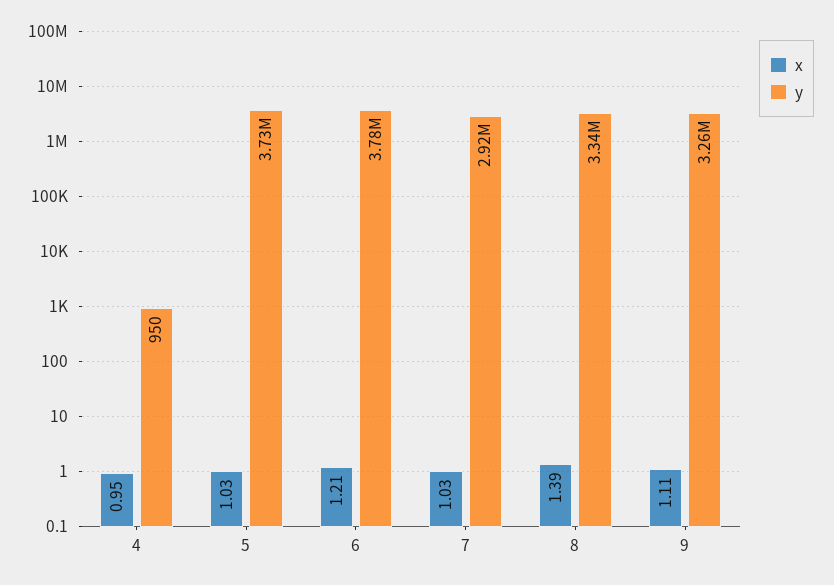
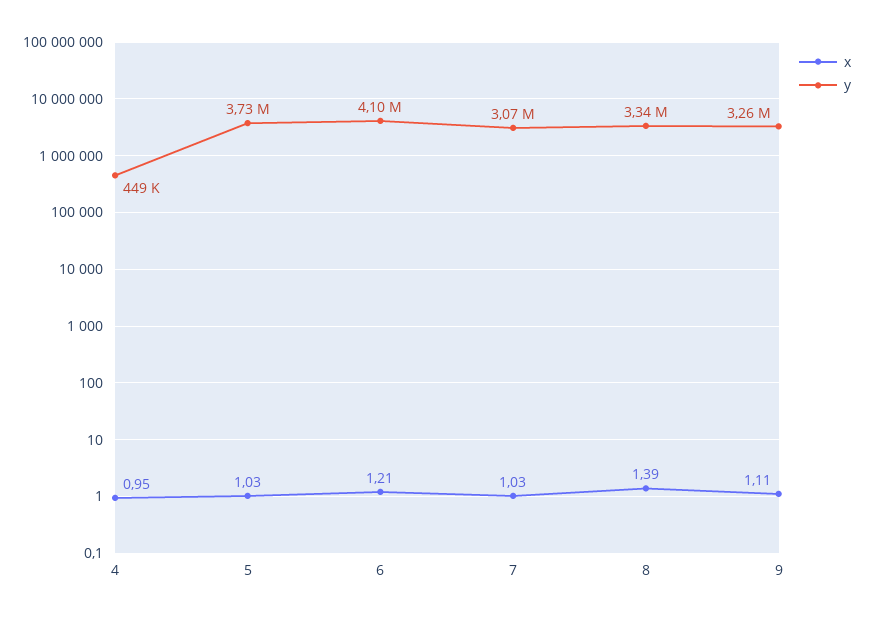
y, 4: 950 -> 449000
y, 6: 3780000 -> 4100000
y, 7: 2920000 -> 3070000

